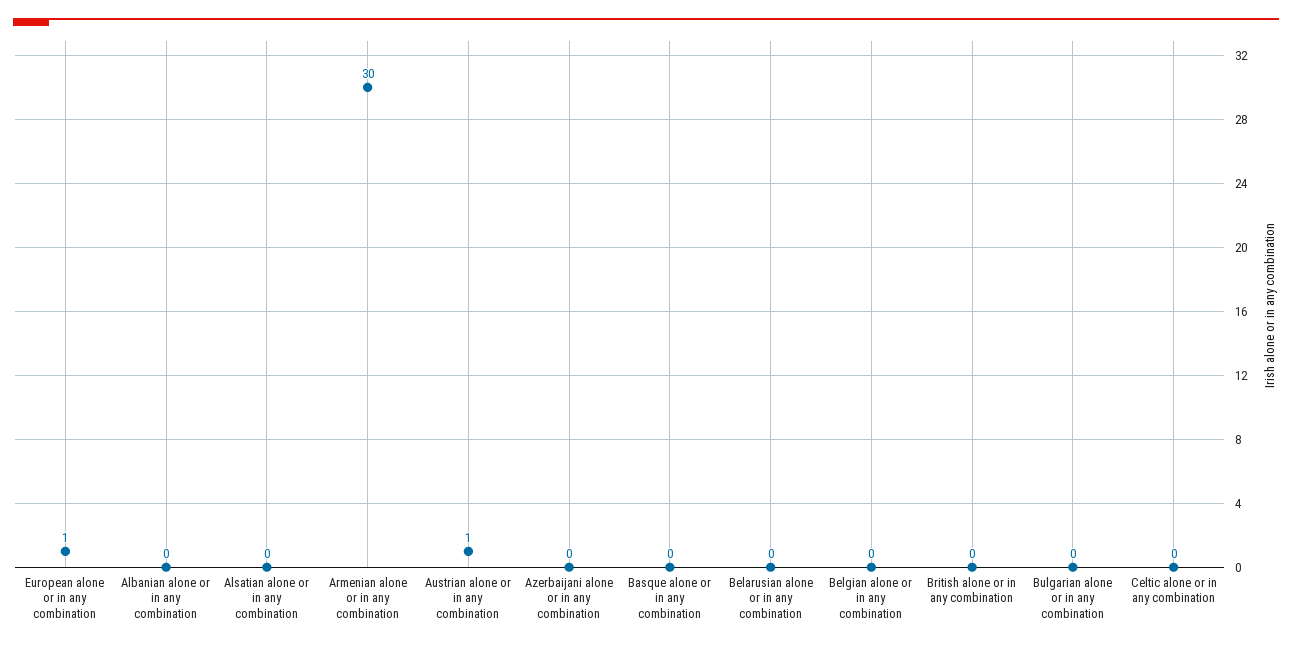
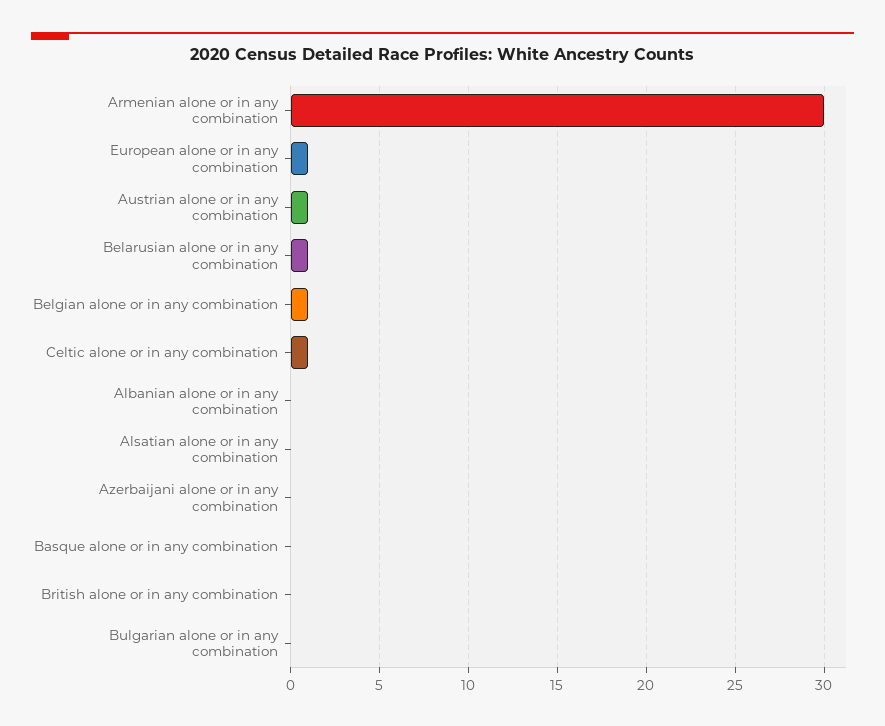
Belarusian alone or in any combination: 0 -> 1
Belgian alone or in any combination: 0 -> 1
Celtic alone or in any combination: 0 -> 1

